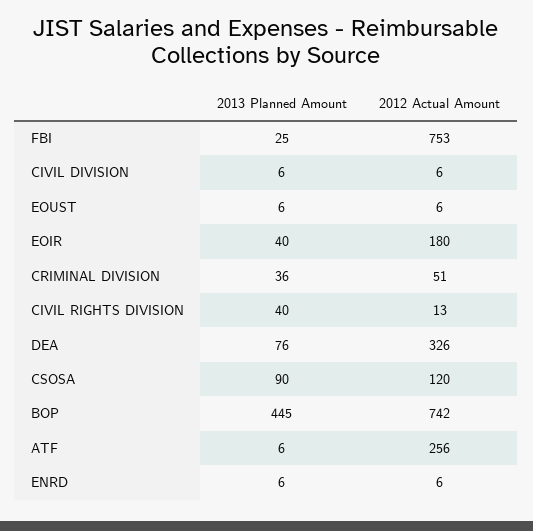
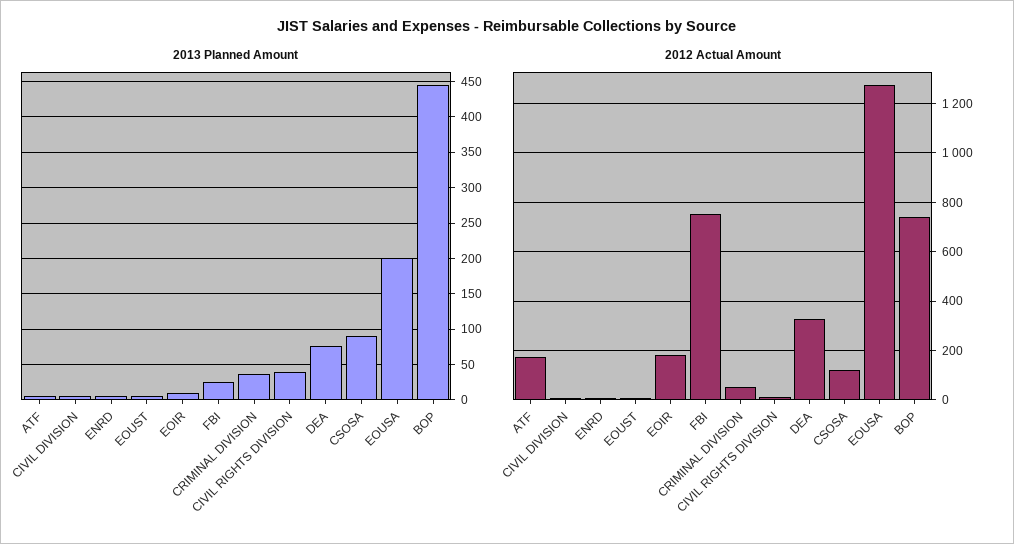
2013 Planned Amount, EOIR: 40 -> 10
2012 Actual Amount, ATF: 256 -> 175
2013 Planned Amount, EOUSA: none -> 200
2012 Actual Amount, EOUSA: none -> 1275

